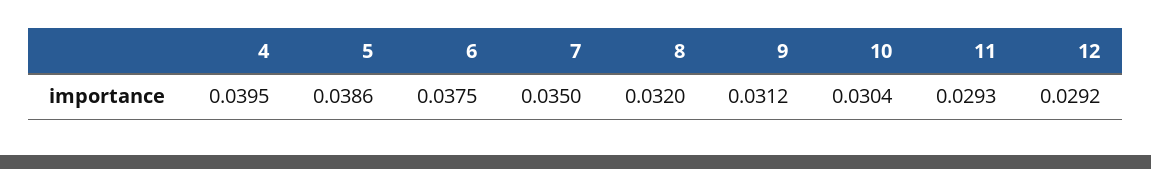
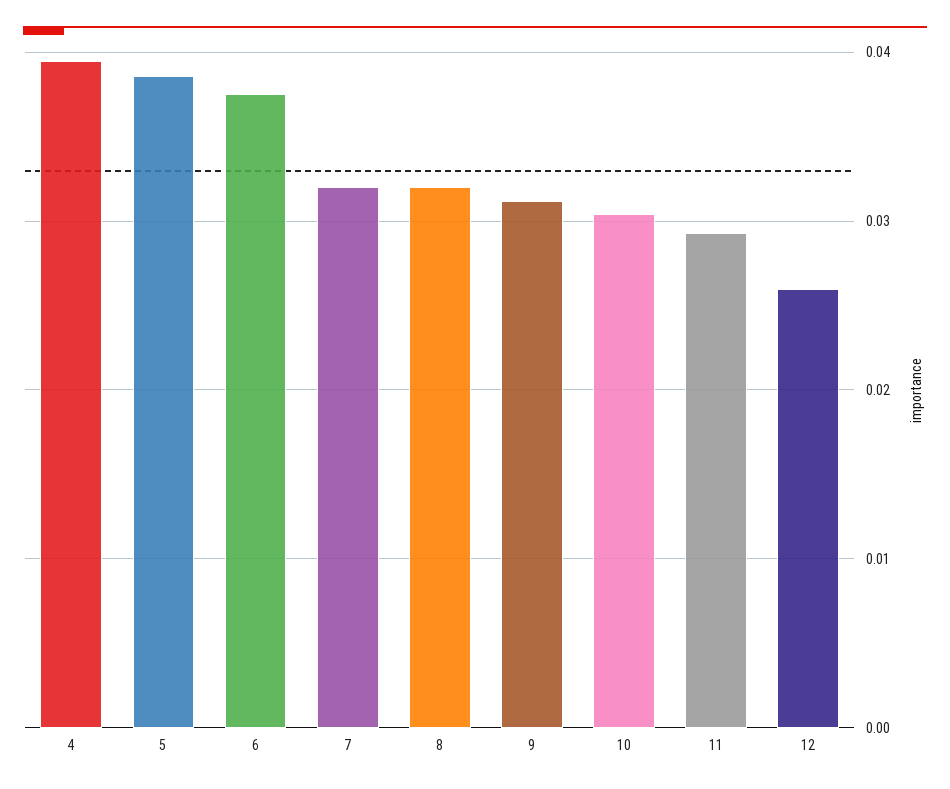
7: 0.035 -> 0.032
12: 0.0292 -> 0.026

